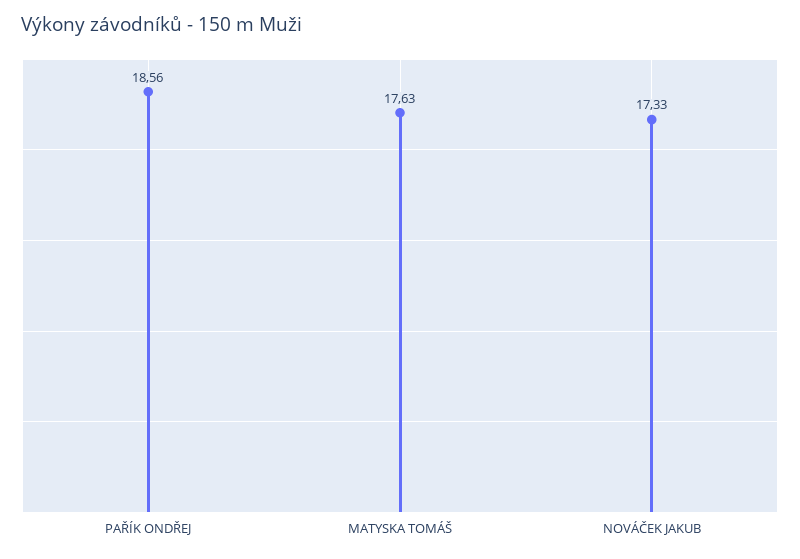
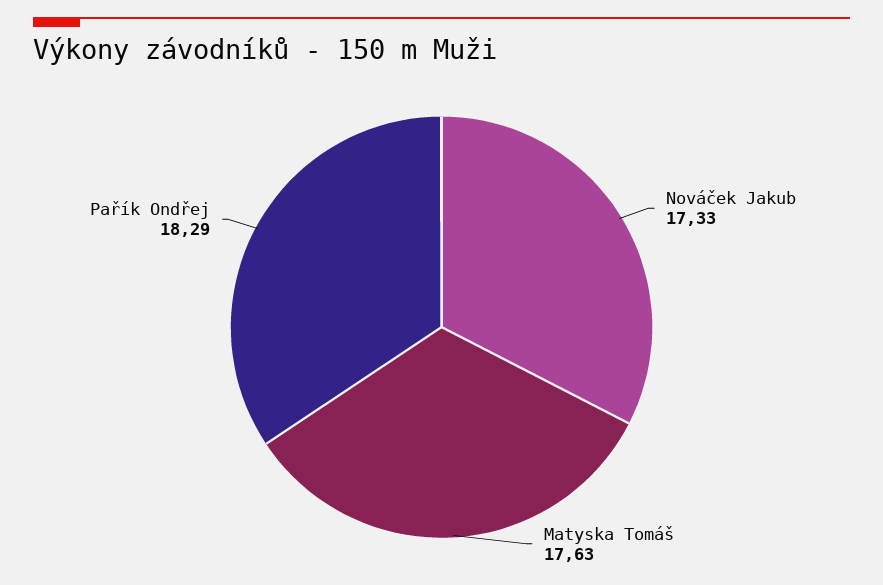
PAŘÍK ONDŘEJ: 18.56 -> 18.29

